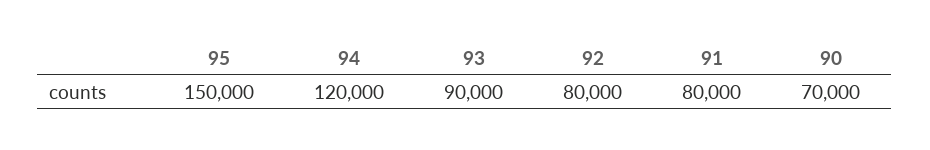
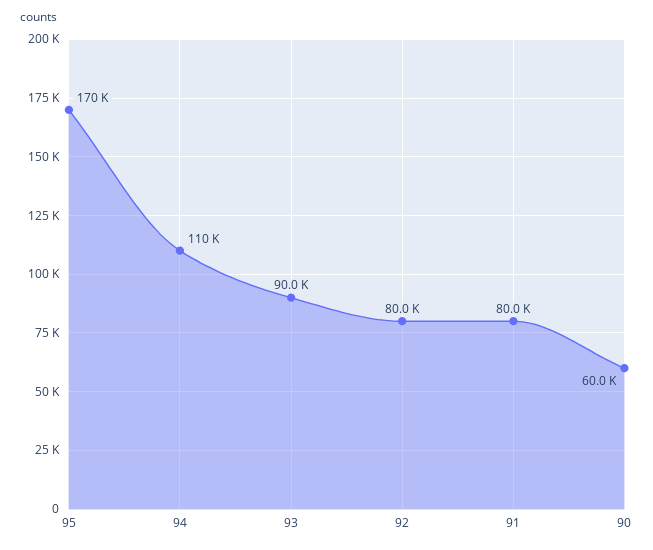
95: 150000 -> 170000
94: 120000 -> 110000
90: 70000 -> 60000

